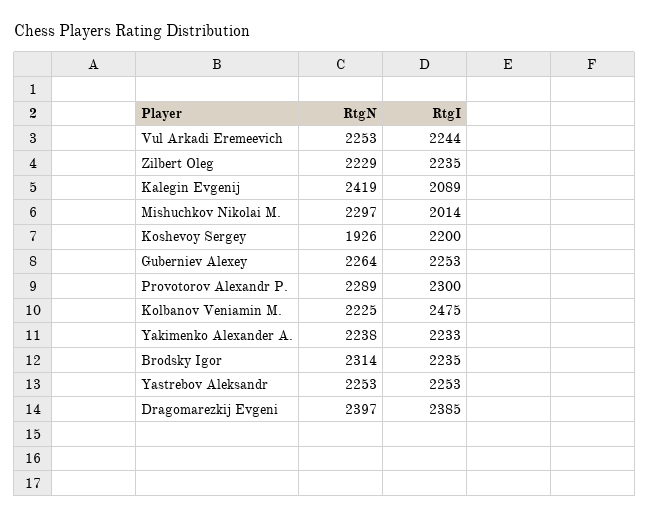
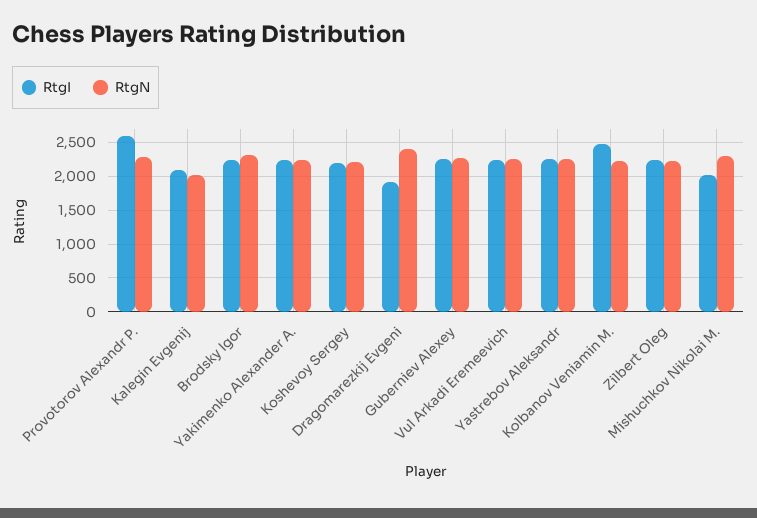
RtgN, Kalegin Evgenij: 2419 -> 2000
RtgN, Koshevoy Sergey: 1926 -> 2200
RtgI, Provotorov Alexandr P.: 2300 -> 2600
RtgI, Dragomarezkij Evgeni: 2385 -> 1900

